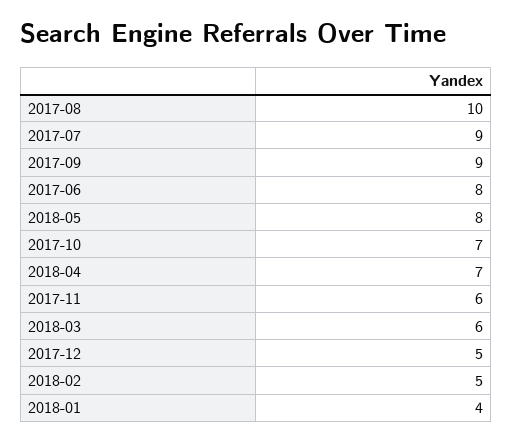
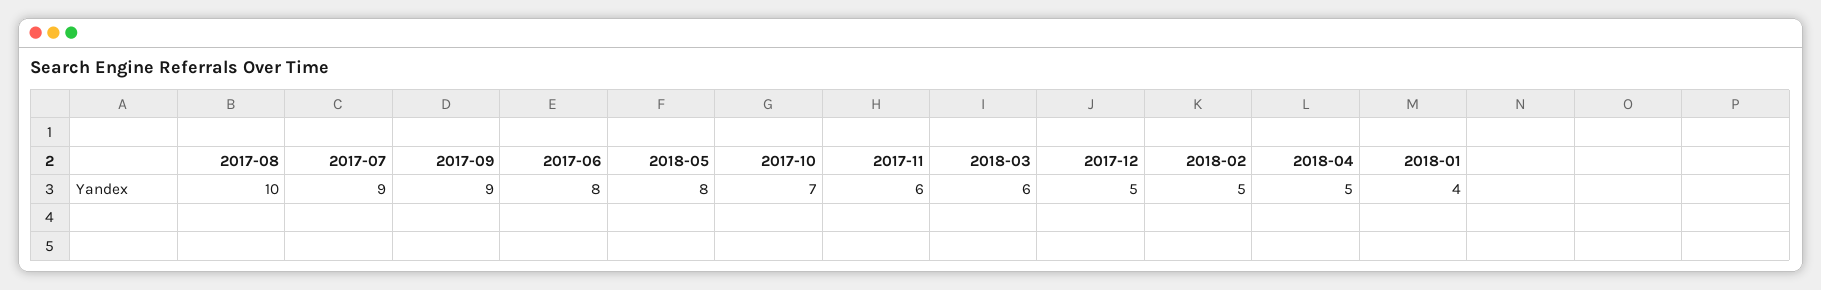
2018-04: 7 -> 5

